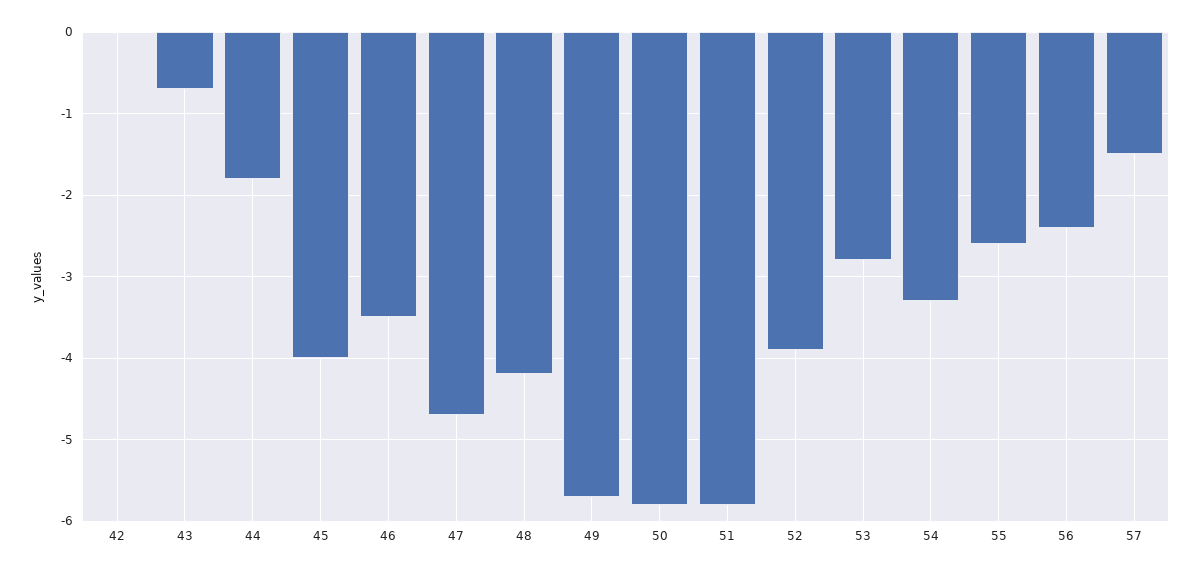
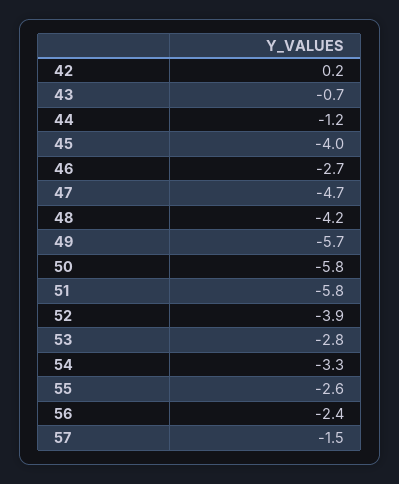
42: 0 -> 0.2
44: -1.8 -> -1.2
46: -3.5 -> -2.7

